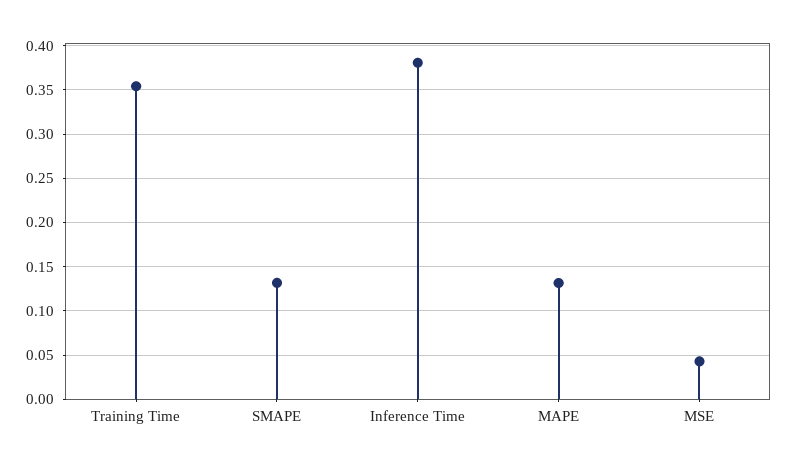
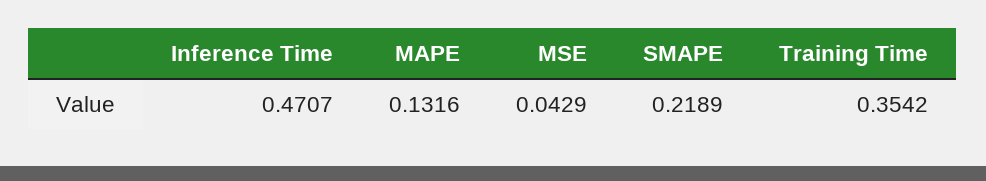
SMAPE: 0.13 -> 0.2189
Inference Time: 0.38 -> 0.4707

